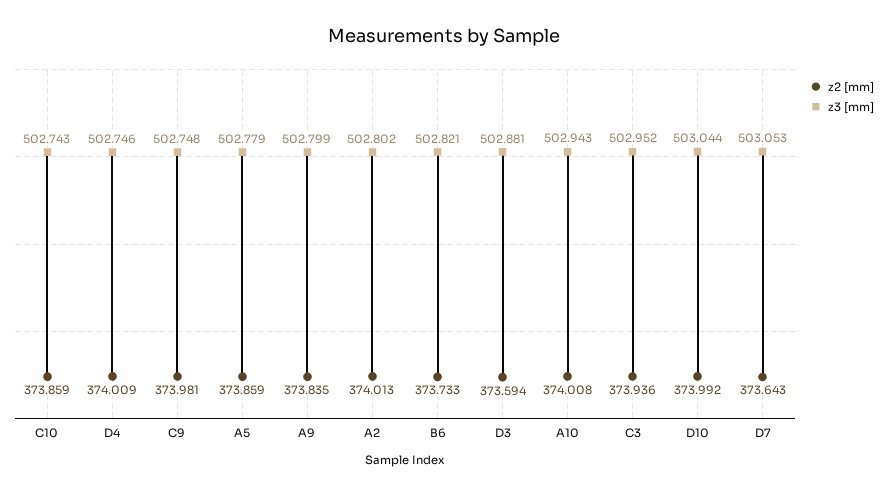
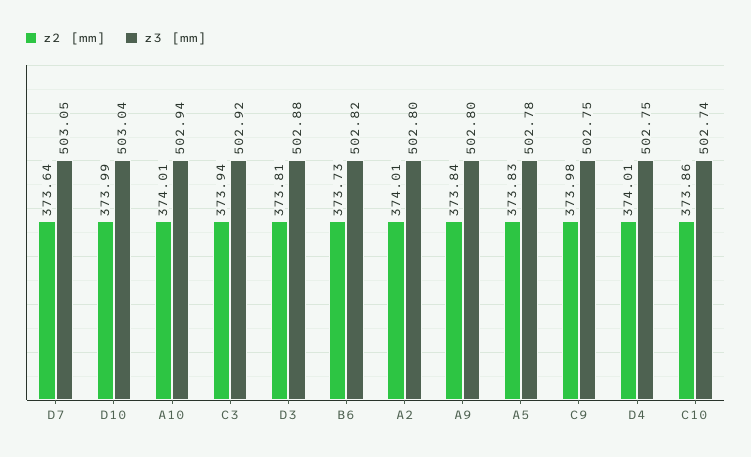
z2 [mm], A5: 373.859 -> 373.83
z2 [mm], D3: 373.594 -> 373.81
z3 [mm], C3: 502.952 -> 502.92

